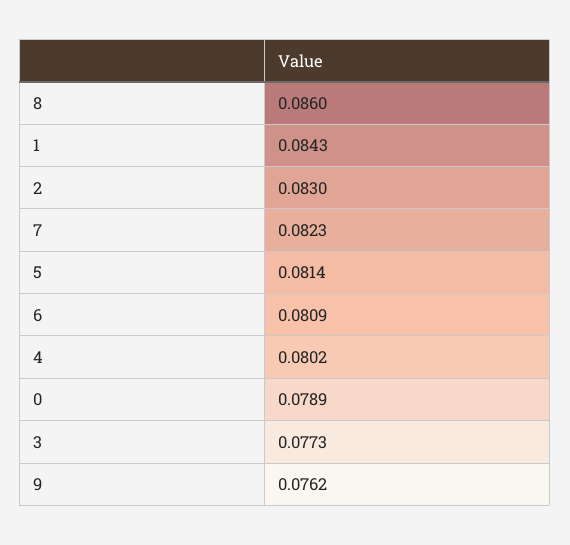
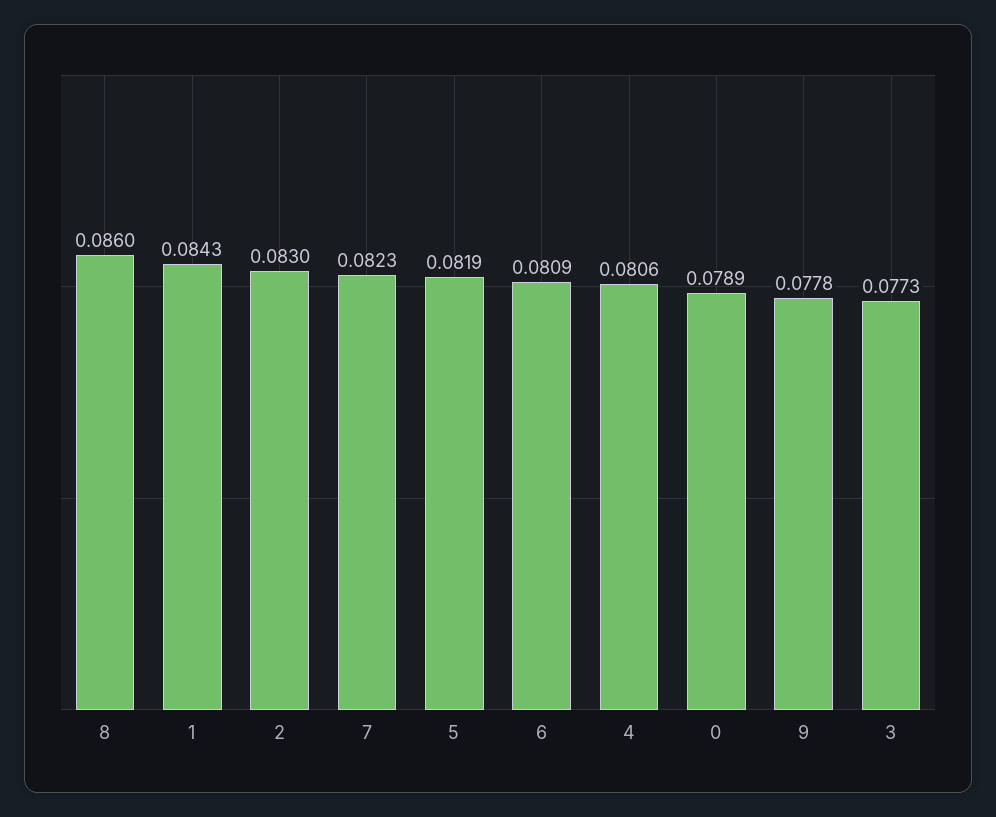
5: 0.0814 -> 0.0819
4: 0.0802 -> 0.0806
9: 0.0762 -> 0.0778

